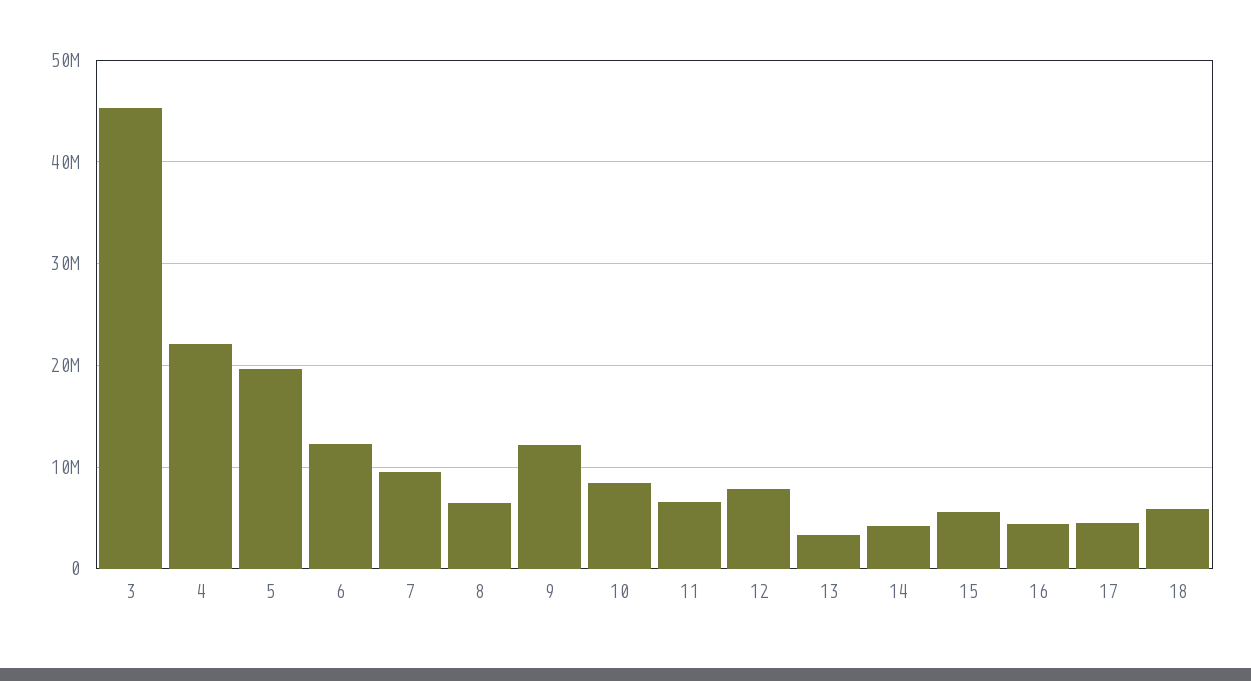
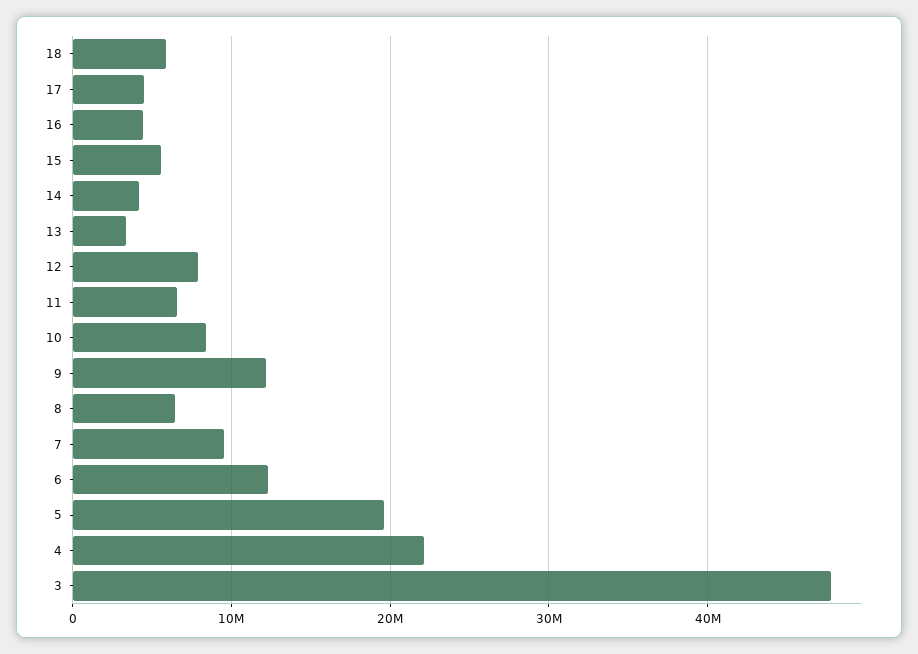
3: 45000000 -> 48000000

